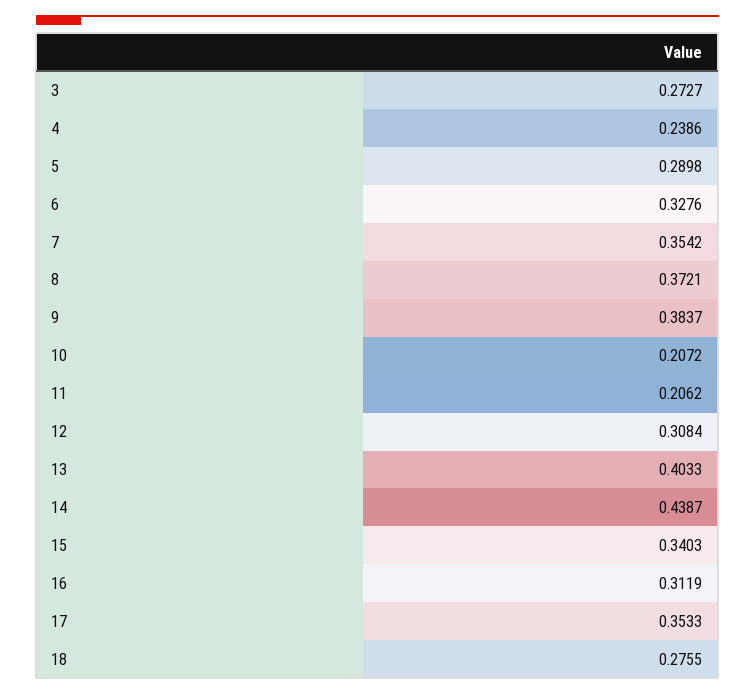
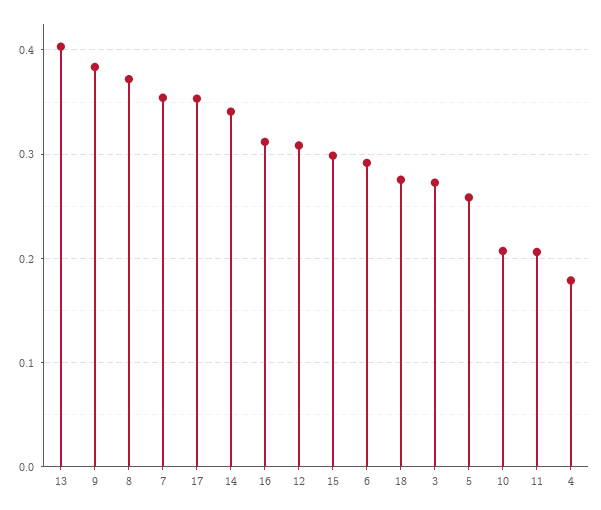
4: 0.2386 -> 0.18
5: 0.2898 -> 0.26
6: 0.3276 -> 0.29
14: 0.4387 -> 0.34
15: 0.3403 -> 0.3

